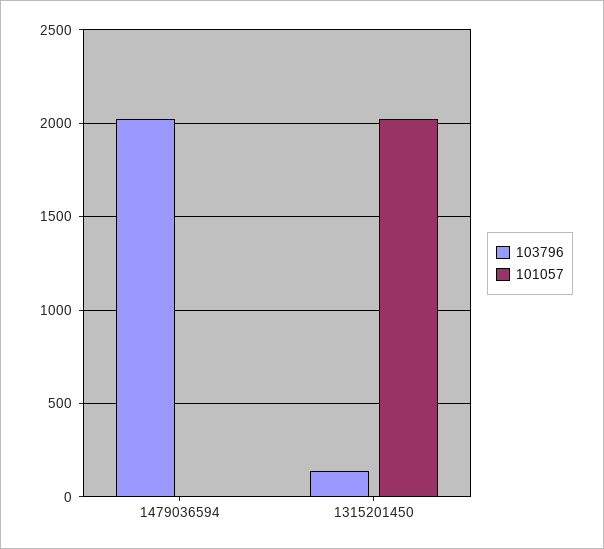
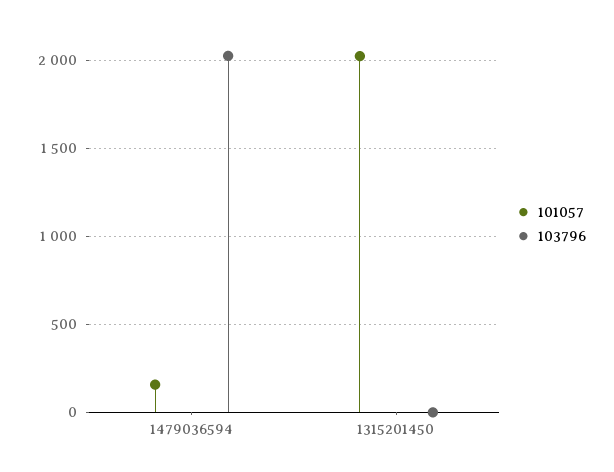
101057, 1479036594: 0 -> 150
103796, 1315201450: 150 -> 0

